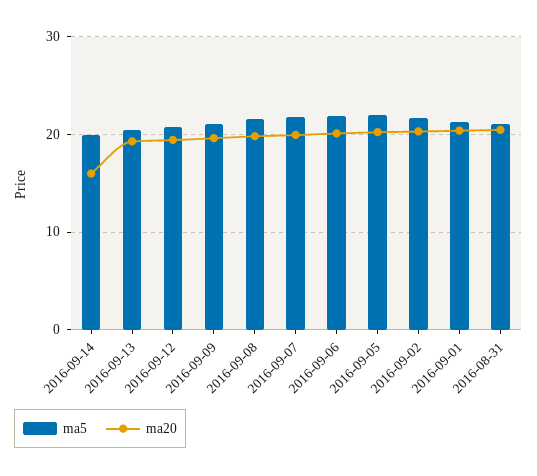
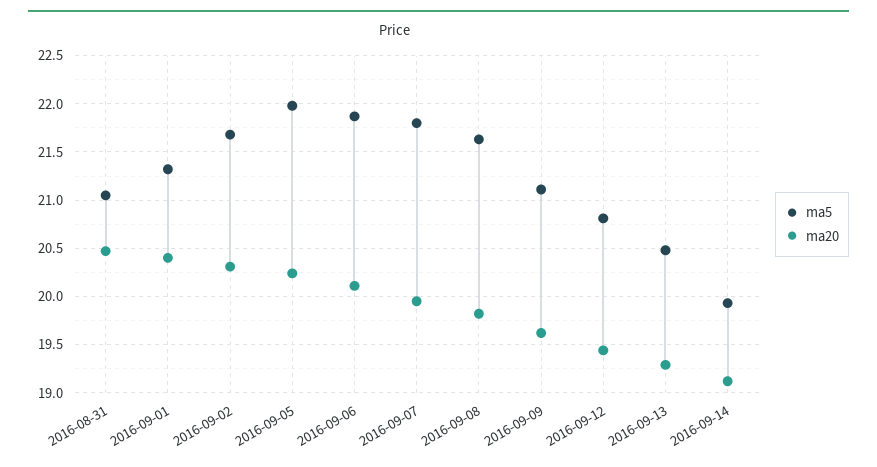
ma20, 2016-09-14: 16 -> 19.1

